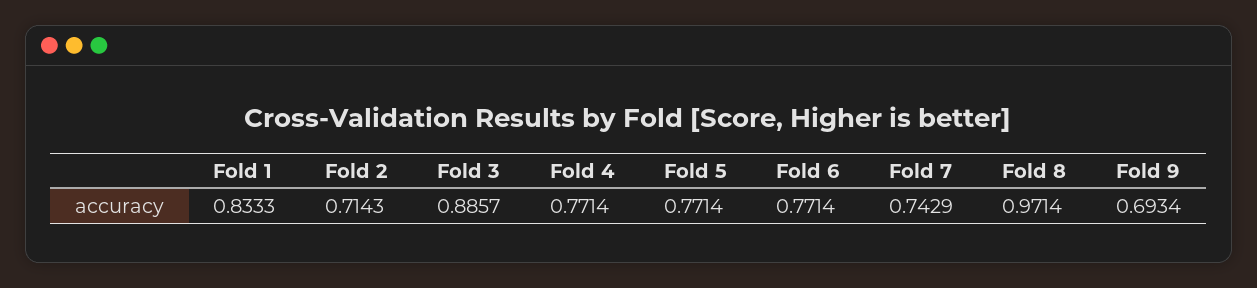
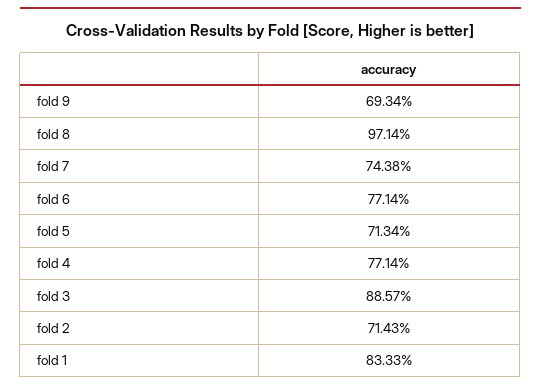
Fold 5: 0.7714 -> 0.7134
Fold 7: 0.7429 -> 0.7438

